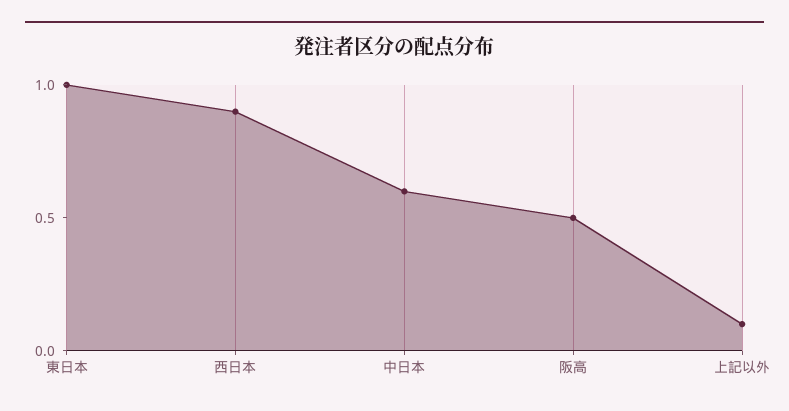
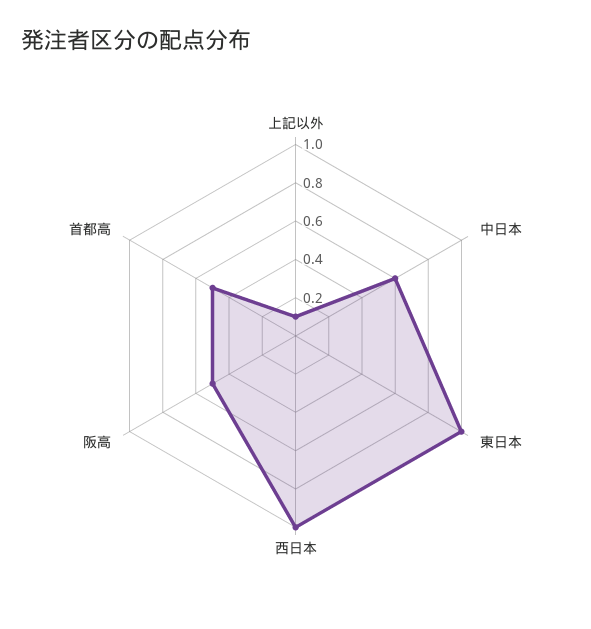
西日本: 0.9 -> 1
首都高: none -> 0.5

